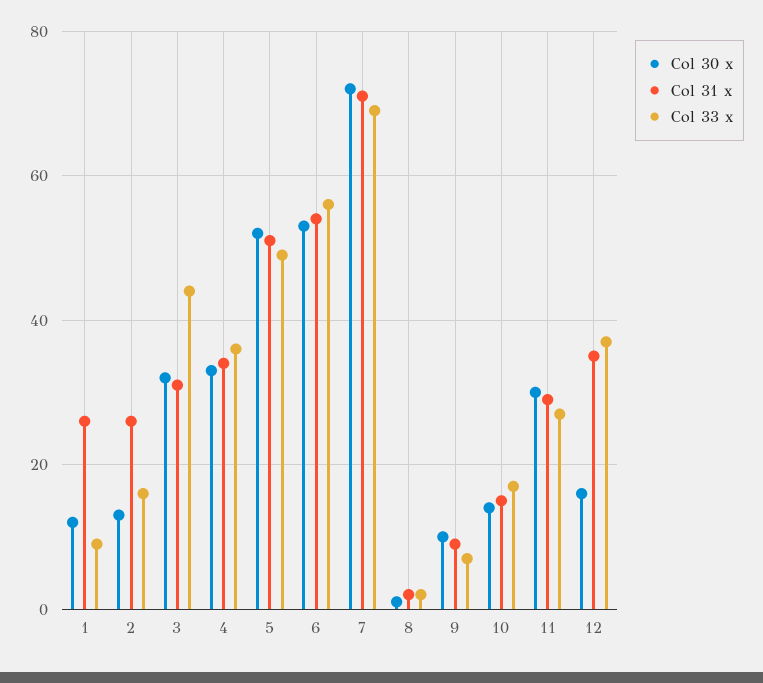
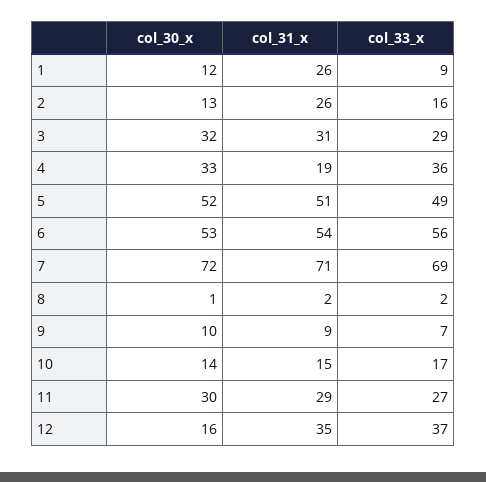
Col 33 x, 3: 45 -> 29
Col 31 x, 4: 35 -> 19

